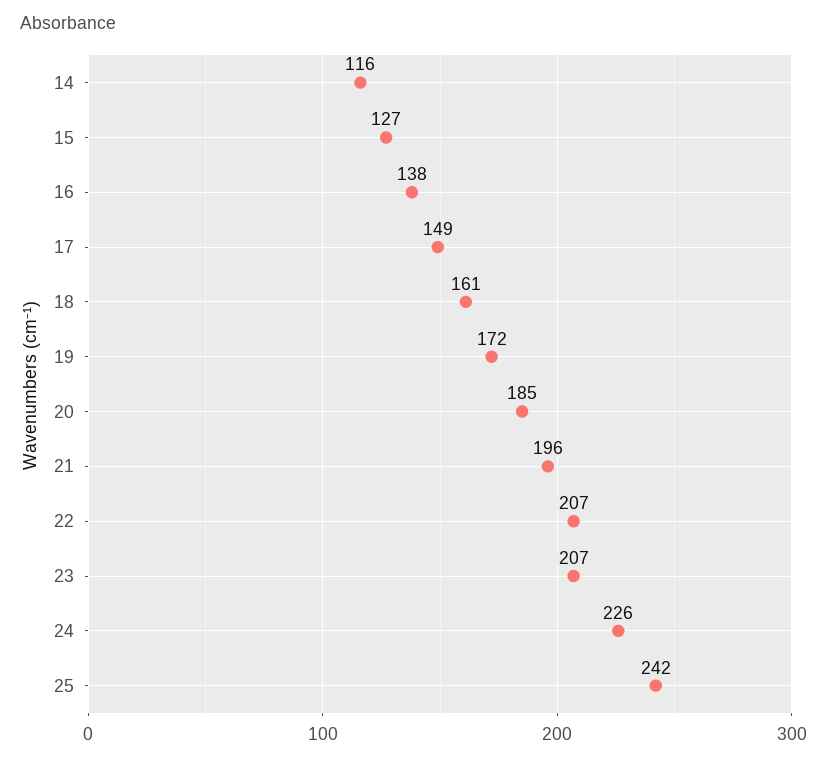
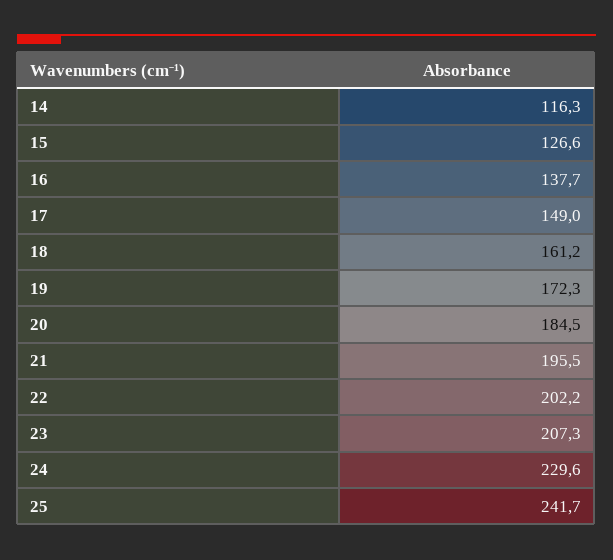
22: 207 -> 202.2
24: 226 -> 229.6

